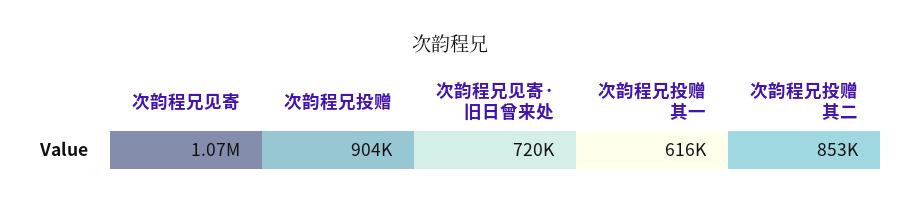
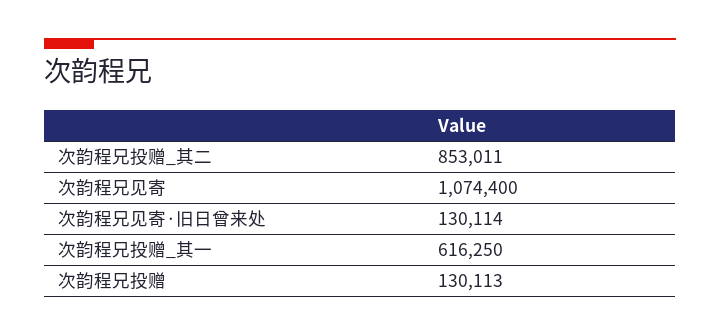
次韵程兄投赠: 904000 -> 130113
次韵程兄见寄·旧日曾来处: 720000 -> 130114

